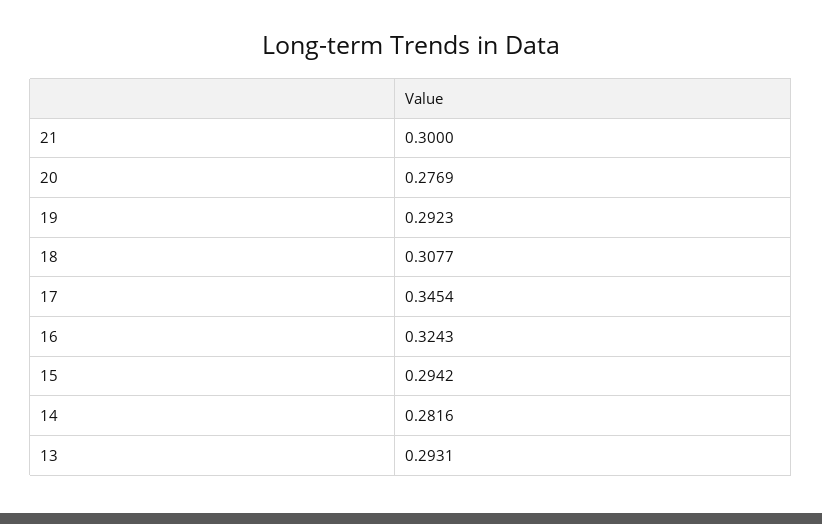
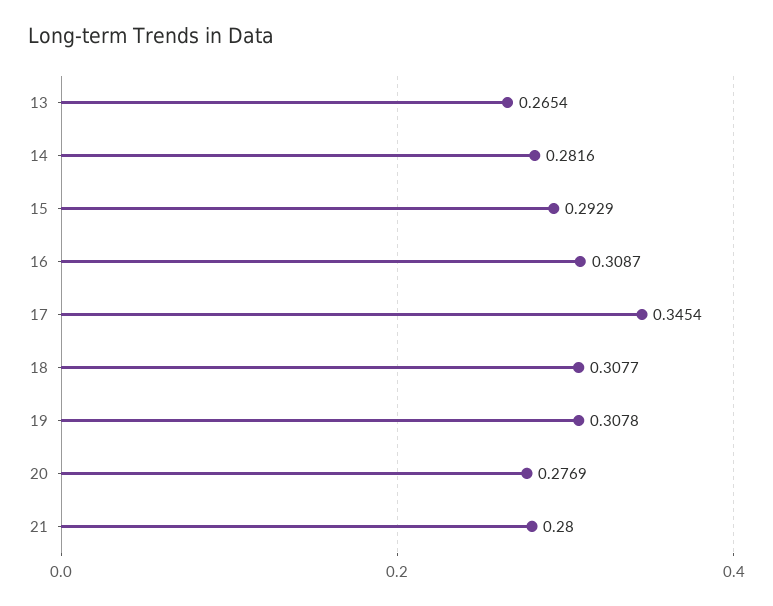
21: 0.3 -> 0.28
19: 0.2923 -> 0.3078
16: 0.3243 -> 0.3087
15: 0.2942 -> 0.2929
13: 0.2931 -> 0.2654

